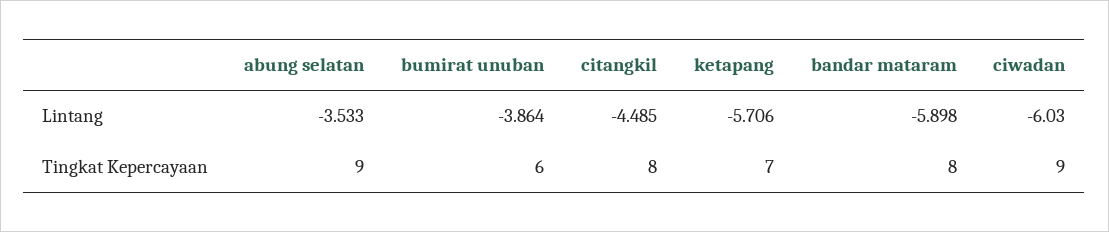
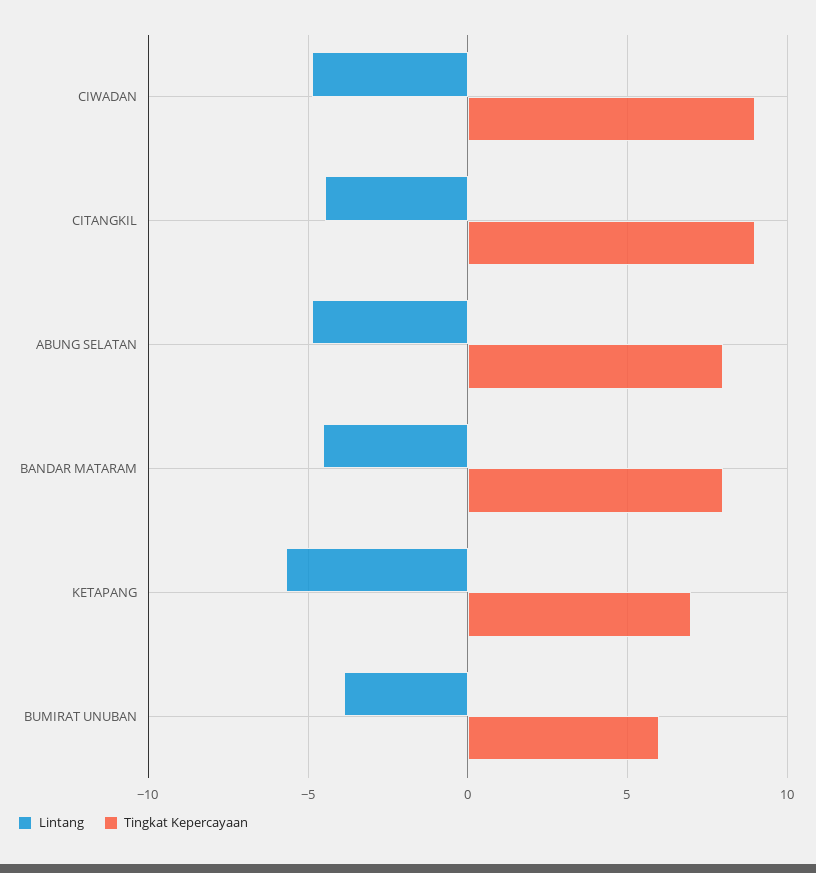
Lintang, abung selatan: -3.533 -> -5
Lintang, bandar mataram: -5.898 -> -4.5
Lintang, ciwadan: -6.03 -> -5
Tingkat Kepercayaan, abung selatan: 9 -> 8
Tingkat Kepercayaan, citangkil: 8 -> 9

